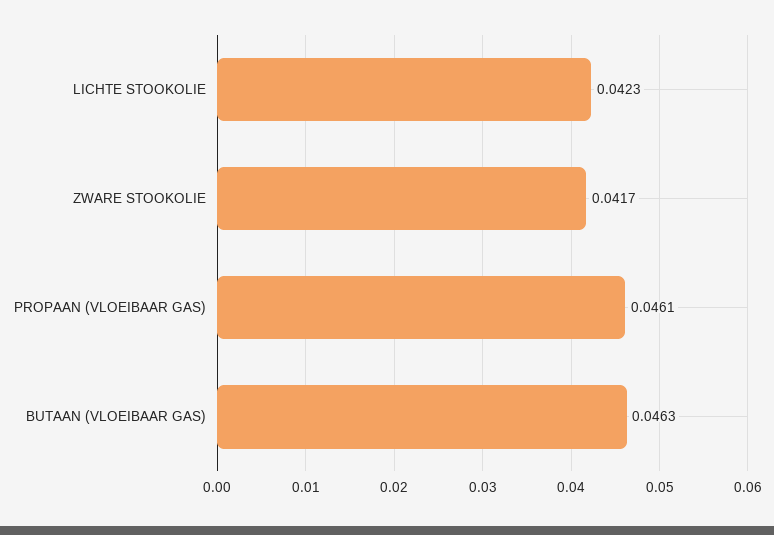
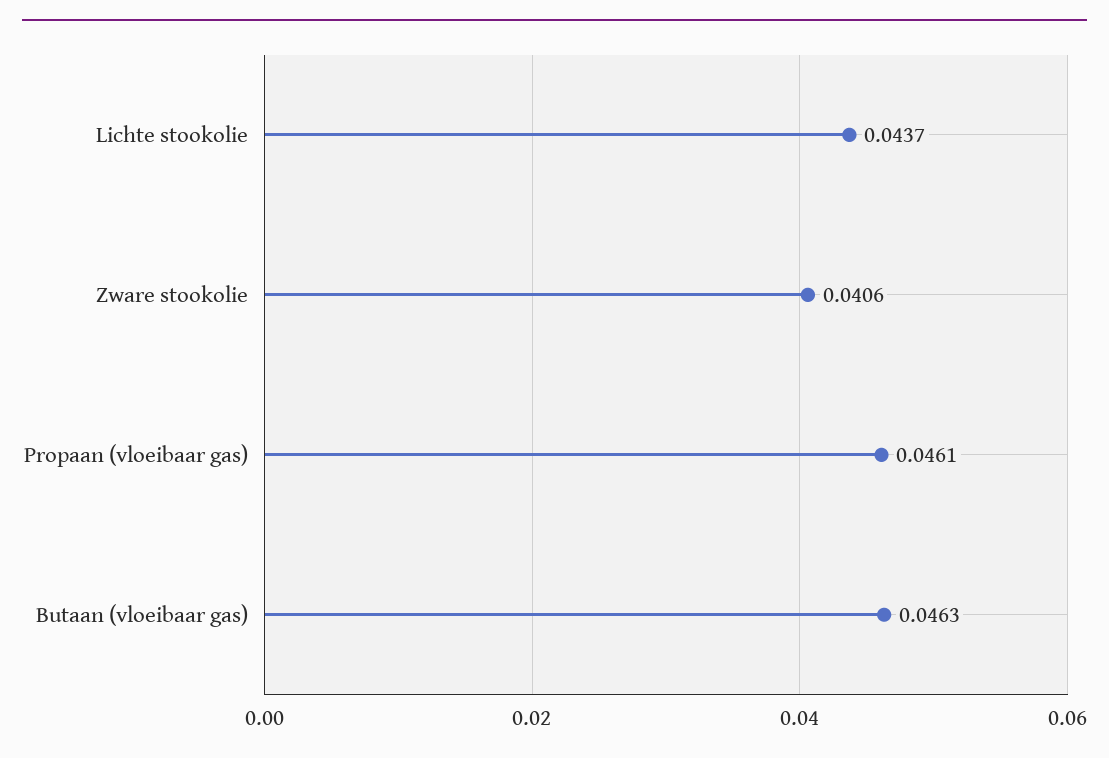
LICHTE STOOKOLIE: 0.0423 -> 0.0437
ZWARE STOOKOLIE: 0.0417 -> 0.0406

